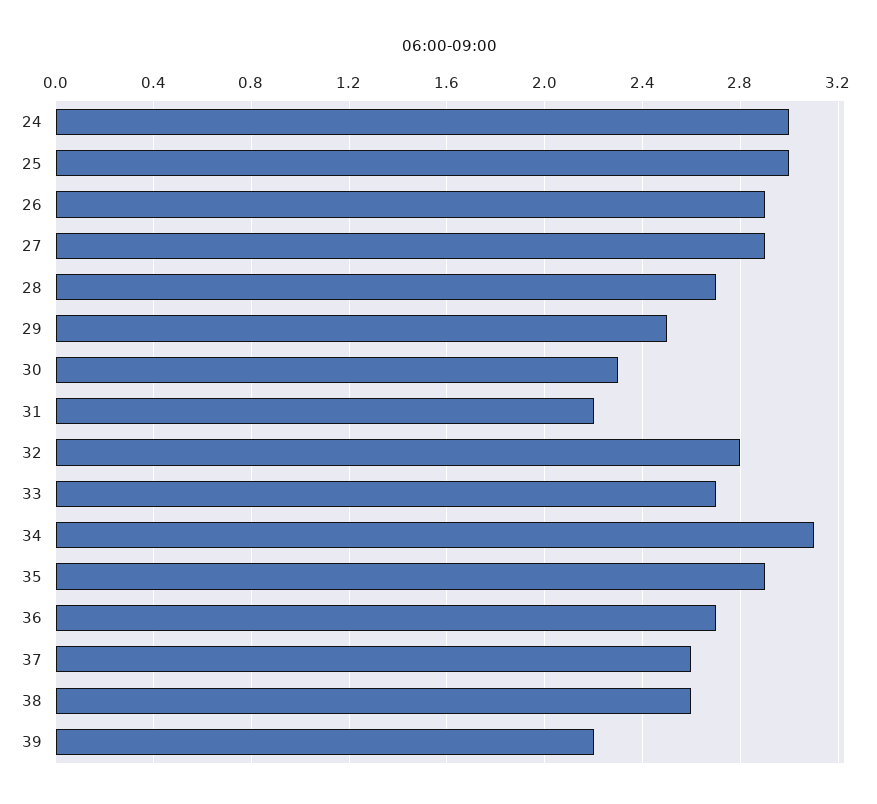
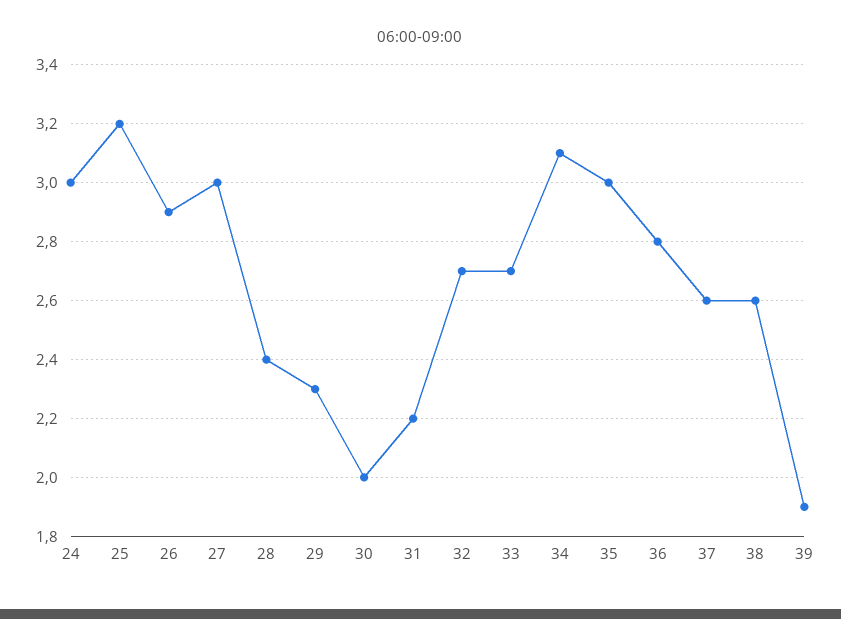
25: 3 -> 3.2
27: 2.9 -> 3
28: 2.7 -> 2.4
29: 2.5 -> 2.3
30: 2.3 -> 2
32: 2.8 -> 2.7
35: 2.9 -> 3
36: 2.7 -> 2.8
39: 2.2 -> 1.9

